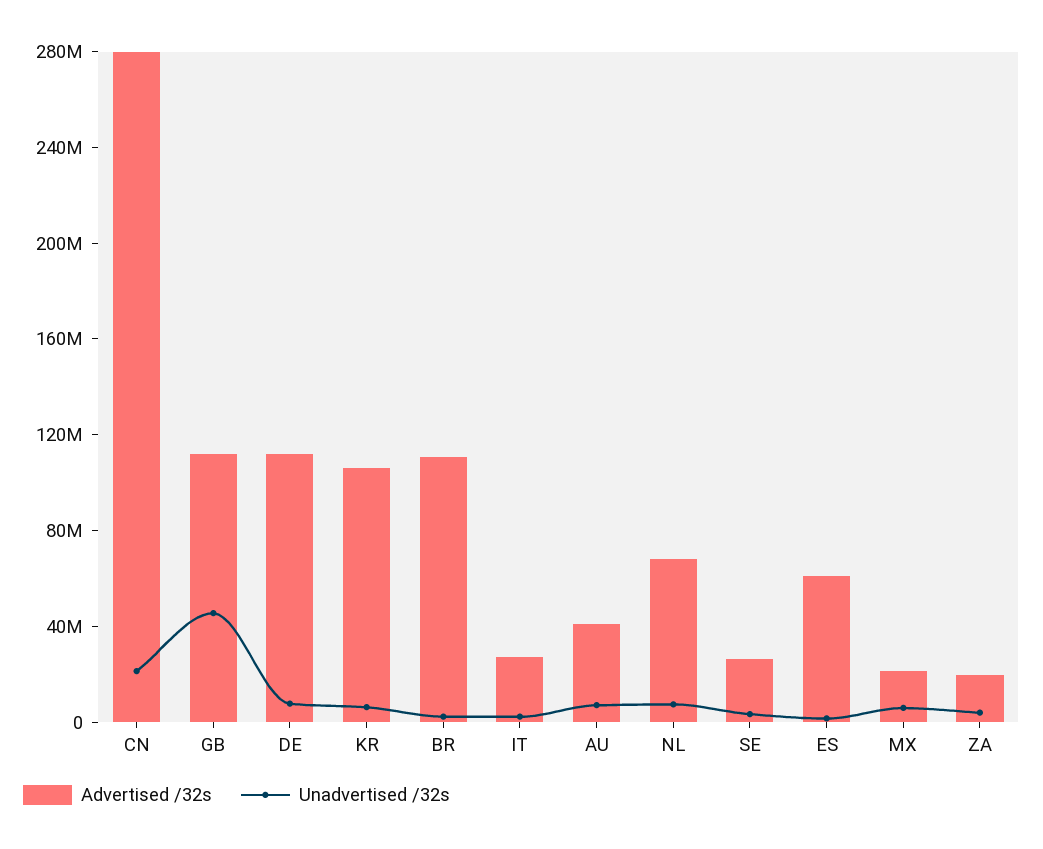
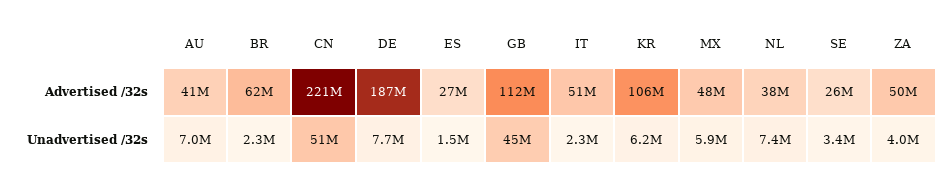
Advertised /32s, CN: 280000000 -> 221000000
Unadvertised /32s, CN: 20000000 -> 51000000
Advertised /32s, DE: 110000000 -> 187000000
Advertised /32s, BR: 110000000 -> 62000000
Advertised /32s, IT: 30000000 -> 51000000
Advertised /32s, NL: 70000000 -> 38000000
Advertised /32s, ES: 60000000 -> 27000000
Advertised /32s, MX: 20000000 -> 48000000
Advertised /32s, ZA: 20000000 -> 50000000

